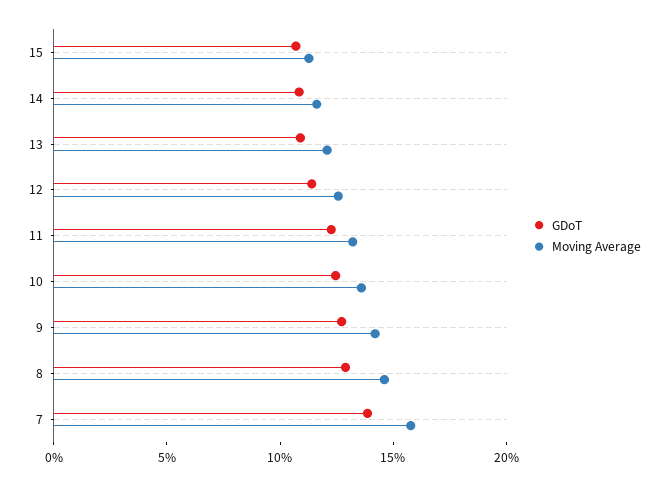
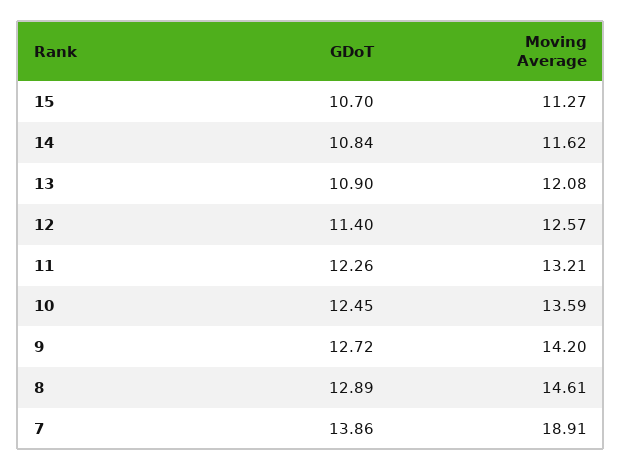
Moving Average, 7: 16 -> 18.91

